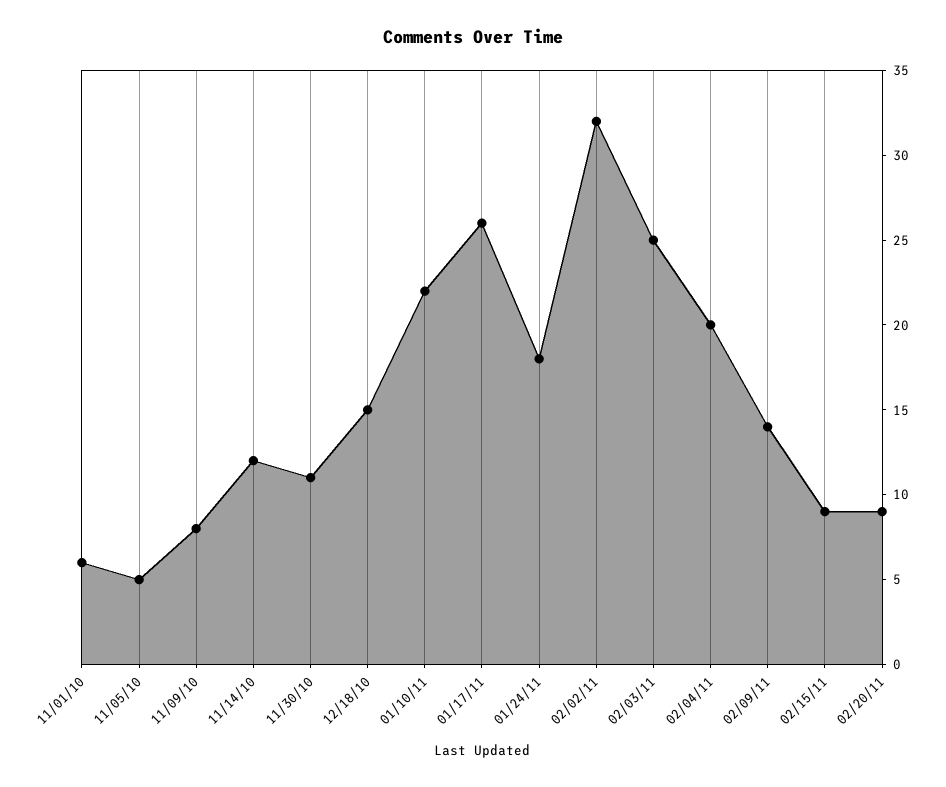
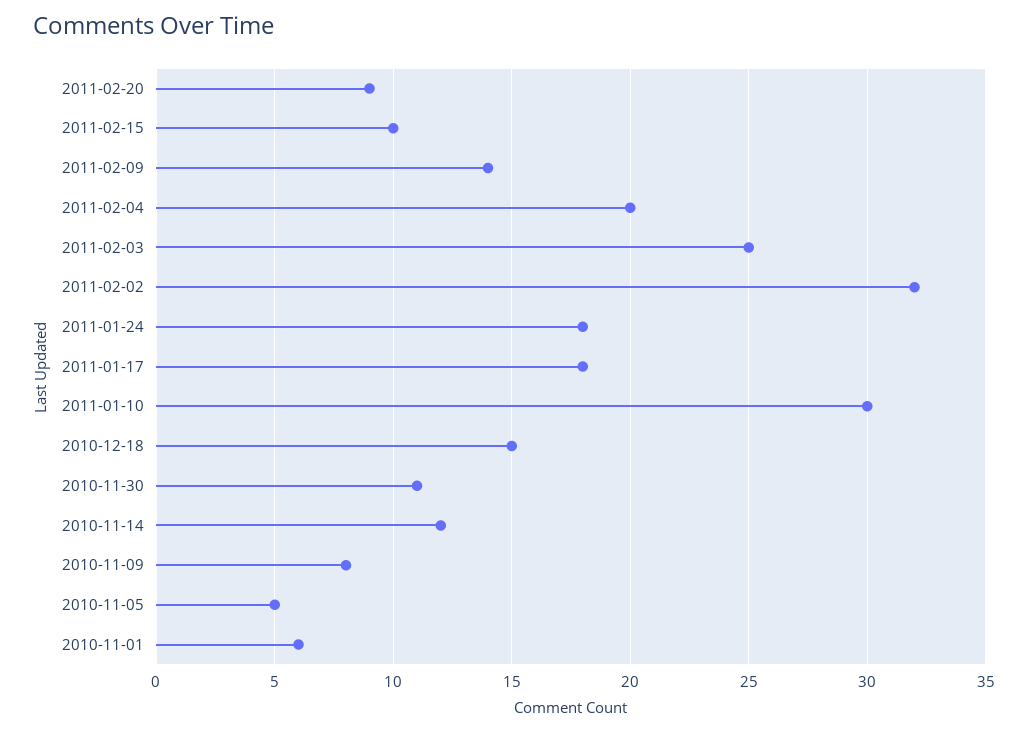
01/10/11: 22 -> 30
01/17/11: 26 -> 18
02/15/11: 9 -> 10

